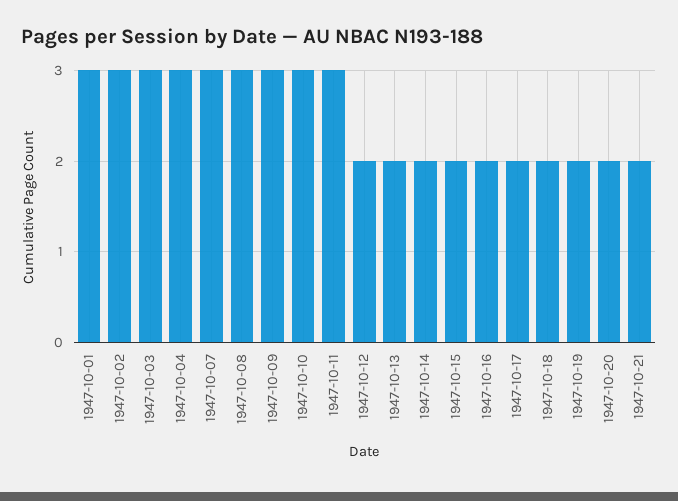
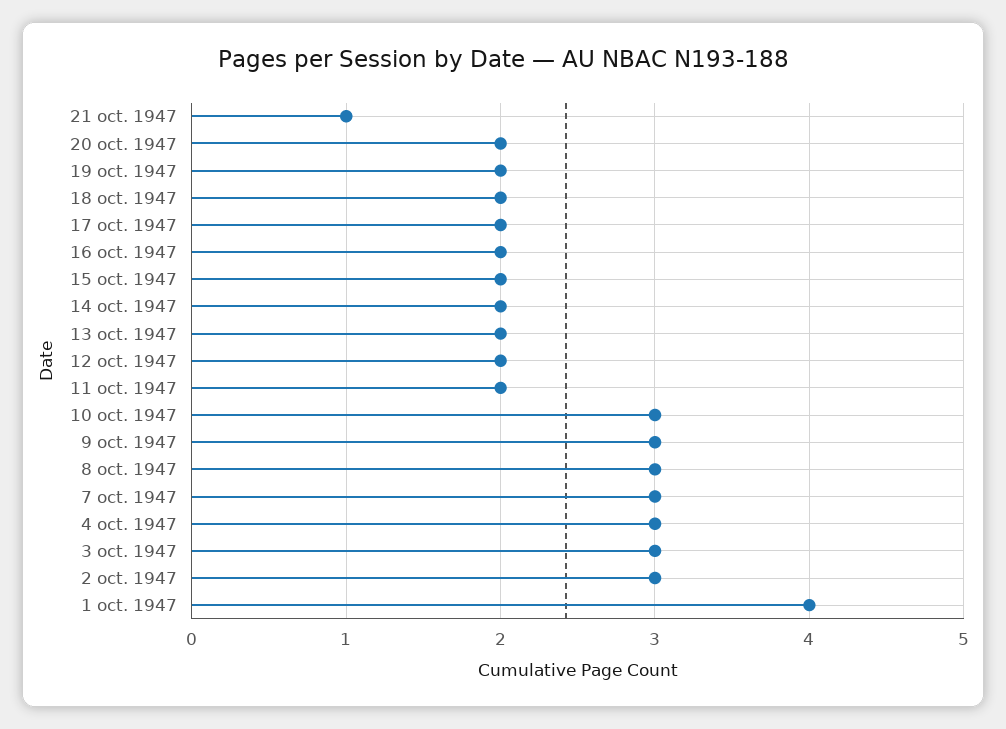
1947-10-01: 3 -> 4
1947-10-11: 3 -> 2
1947-10-21: 2 -> 1

